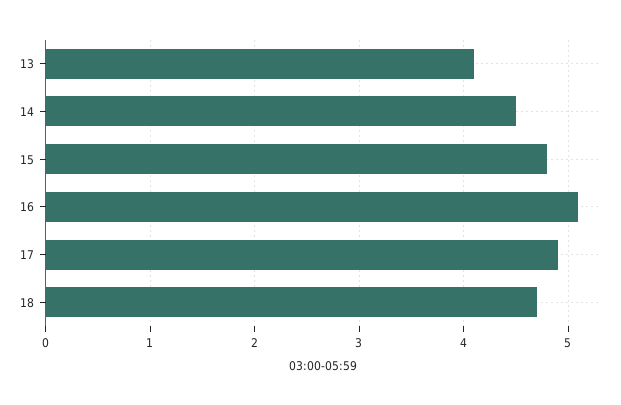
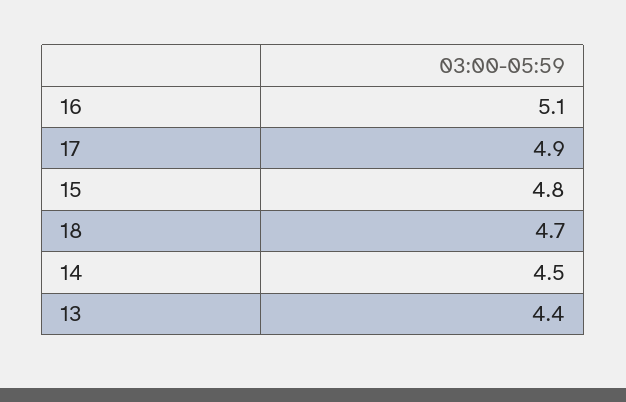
13: 4.1 -> 4.4

